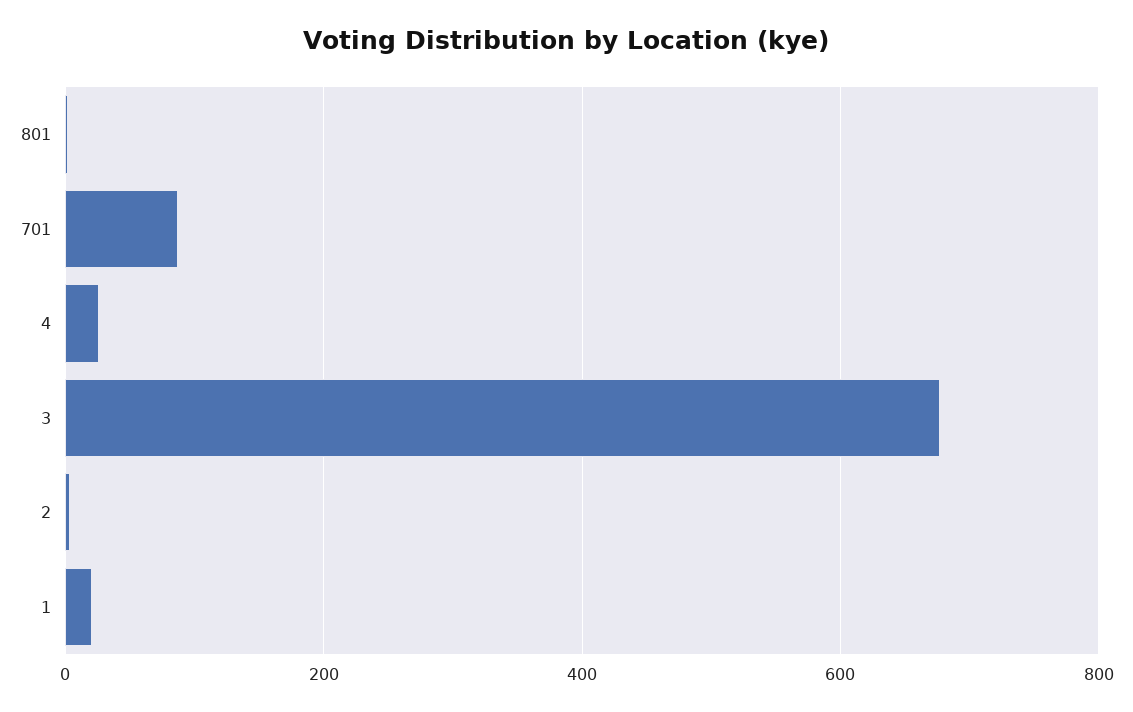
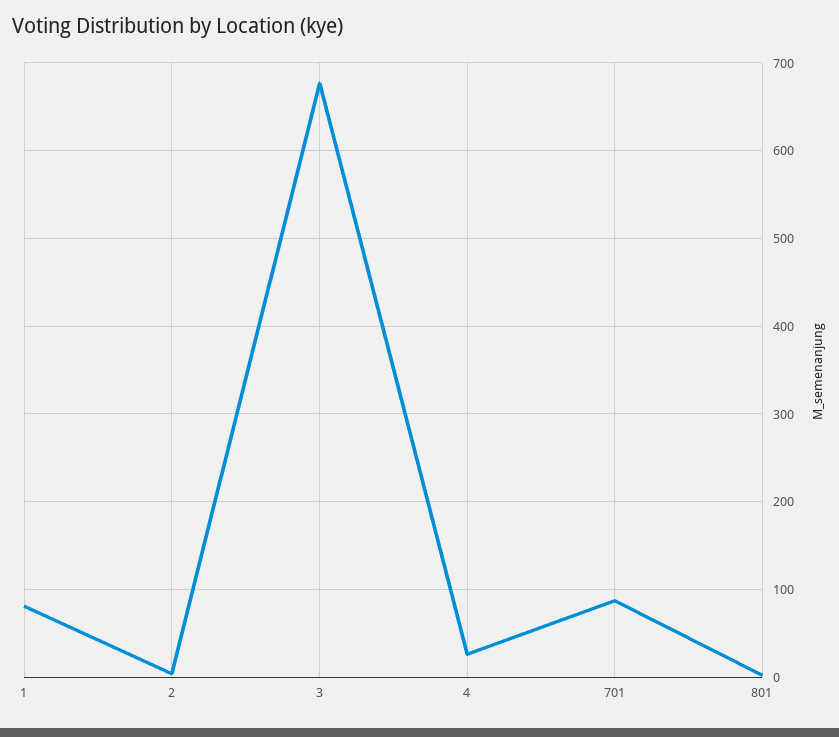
1: 20 -> 80

